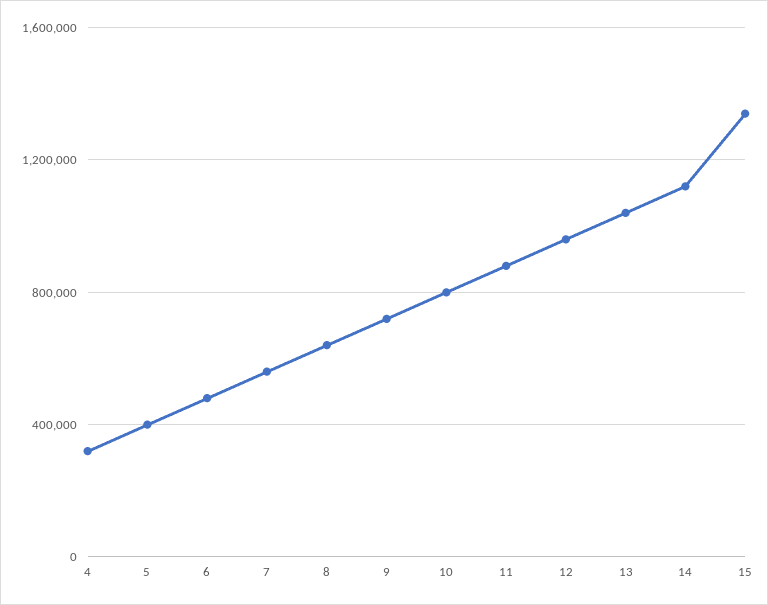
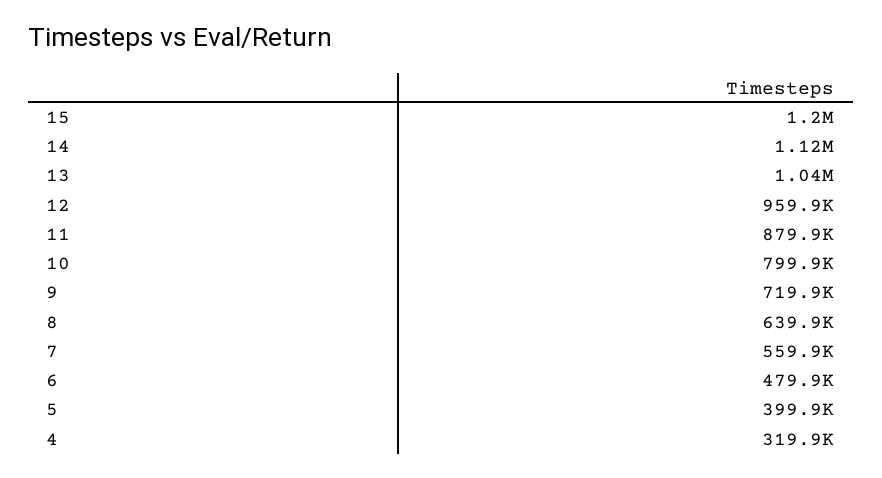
15: 1350000 -> 1200000

